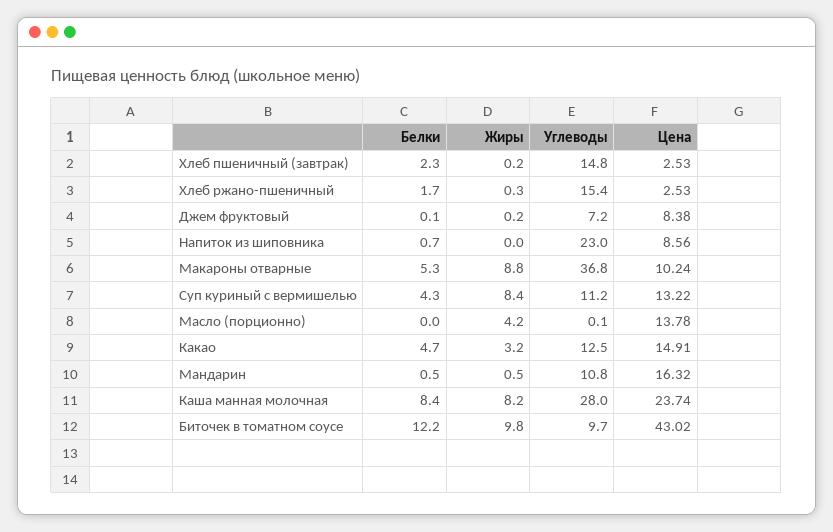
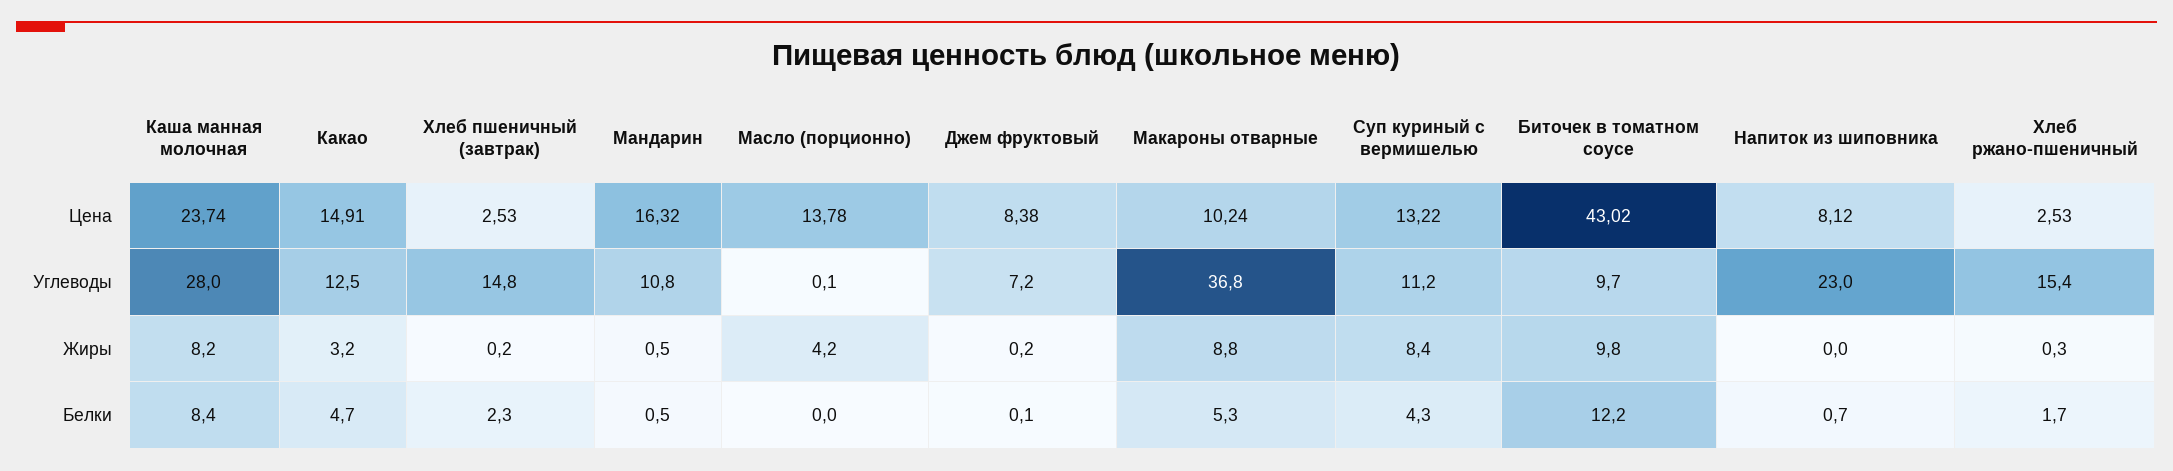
Цена, Напиток из шиповника: 8.56 -> 8.12

